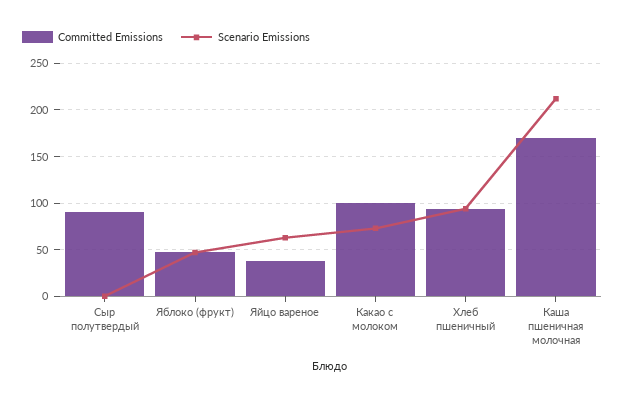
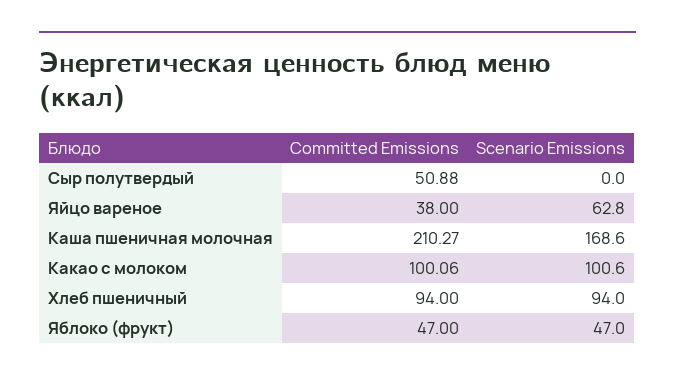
Committed Emissions, Сыр полутвердый: 90 -> 50.88
Scenario Emissions, Какао с молоком: 70 -> 100.6
Committed Emissions, Каша пшеничная молочная: 170 -> 210.27
Scenario Emissions, Каша пшеничная молочная: 210 -> 168.6

